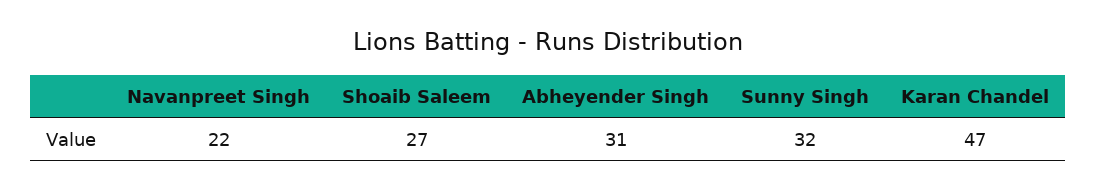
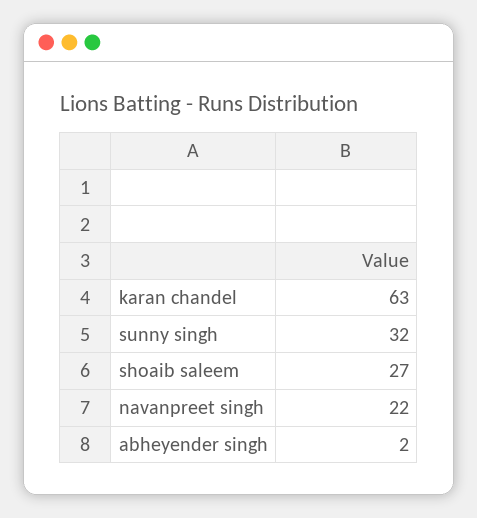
Abheyender Singh: 31 -> 2
Karan Chandel: 47 -> 63

